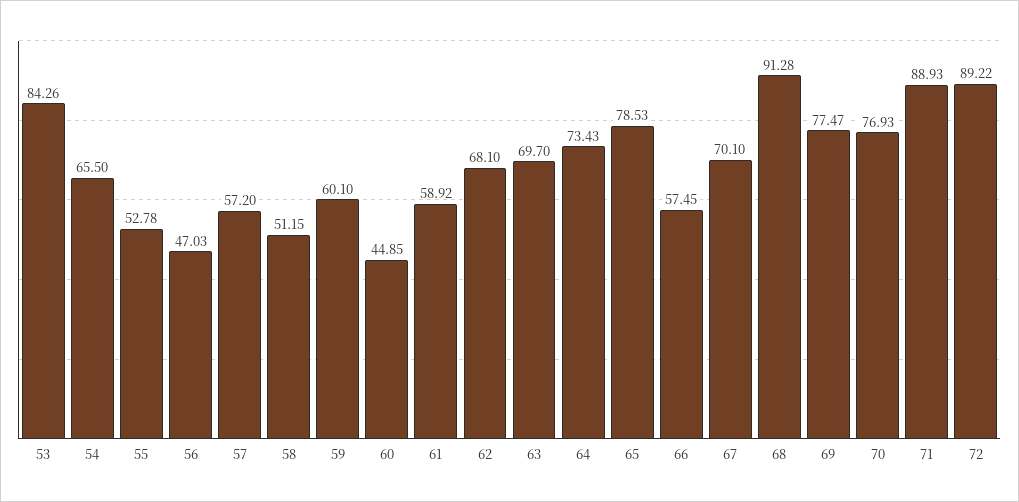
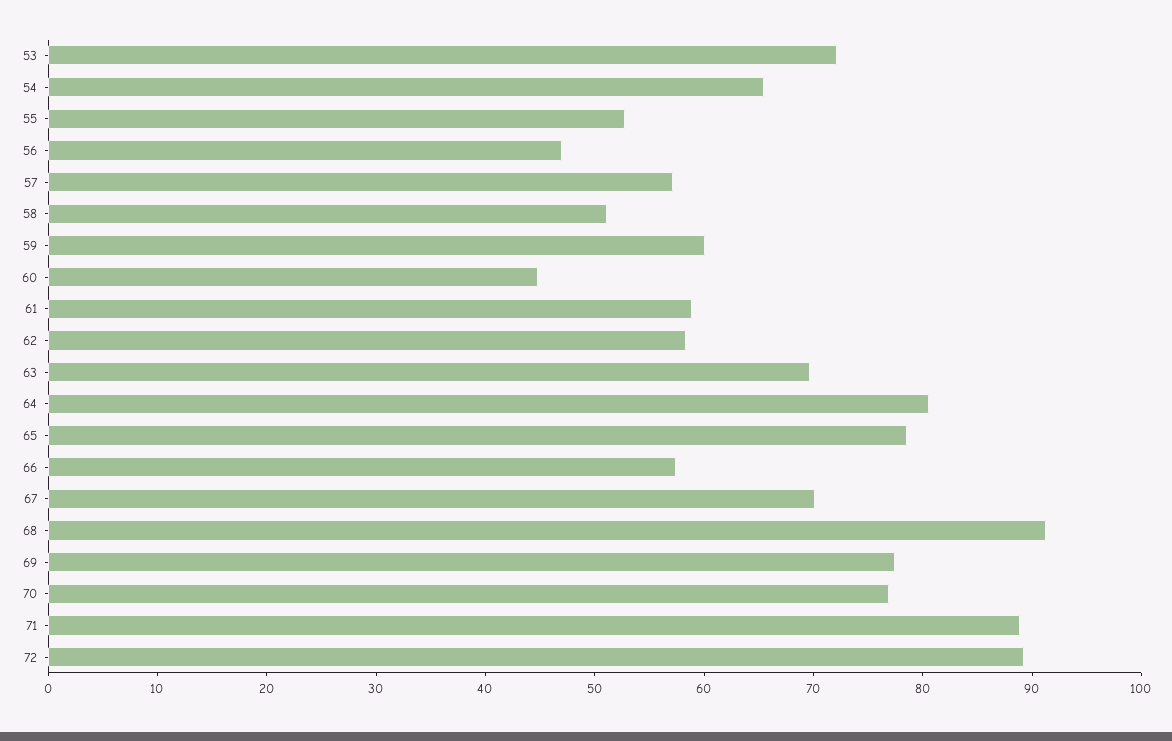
53: 84.26 -> 72
62: 68.1 -> 58
64: 73.43 -> 80

